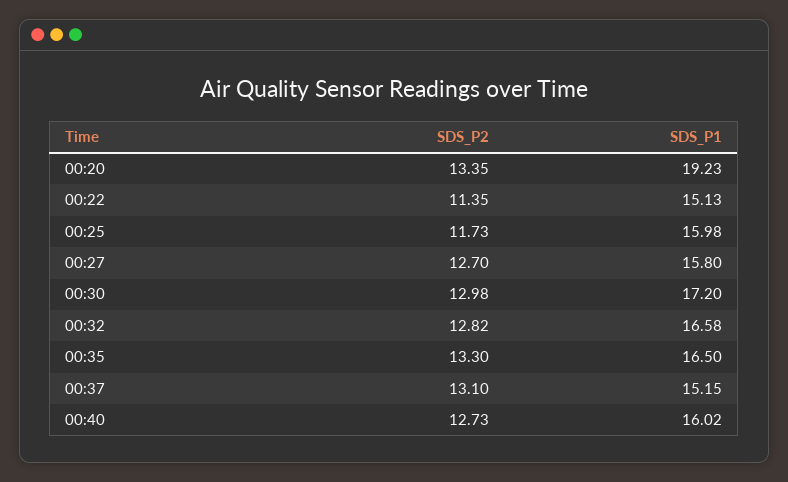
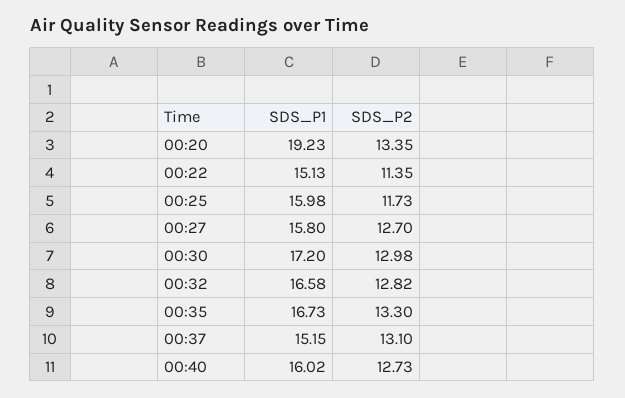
SDS_P1, 00:35: 16.5 -> 16.73

